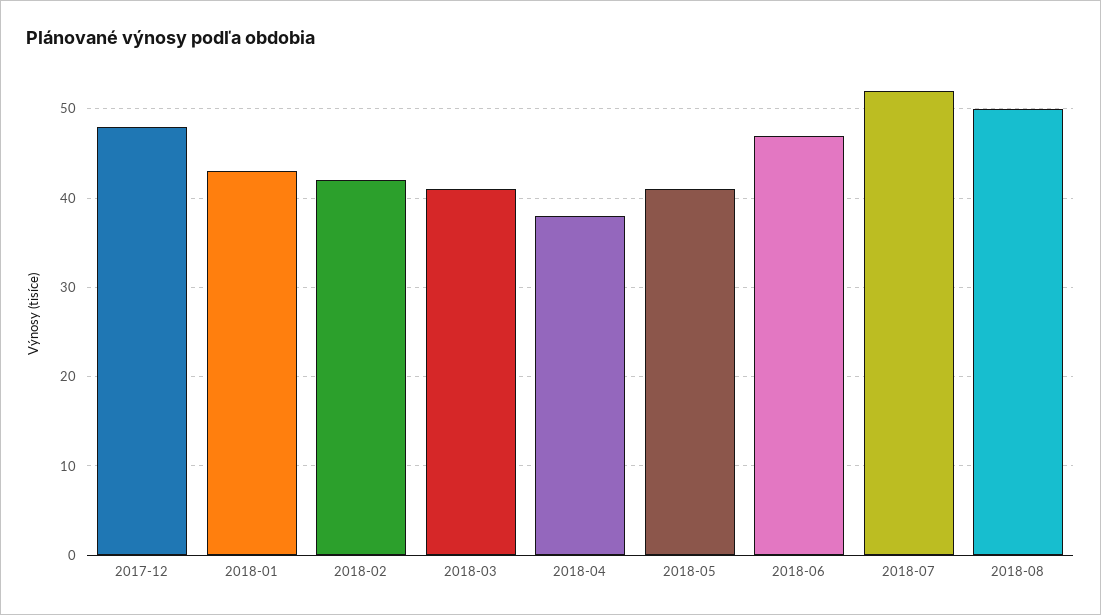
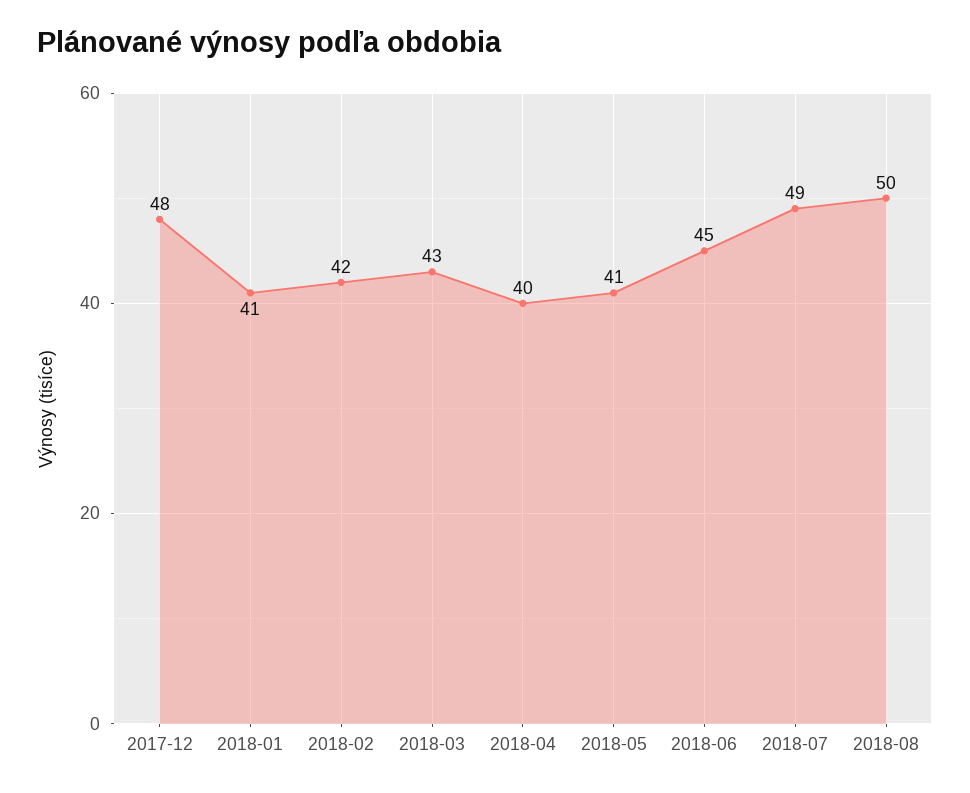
2018-01: 43 -> 41
2018-03: 41 -> 43
2018-04: 38 -> 40
2018-06: 47 -> 45
2018-07: 52 -> 49

